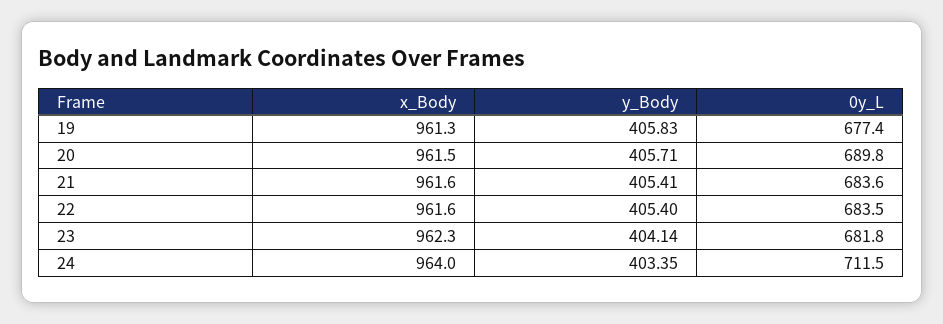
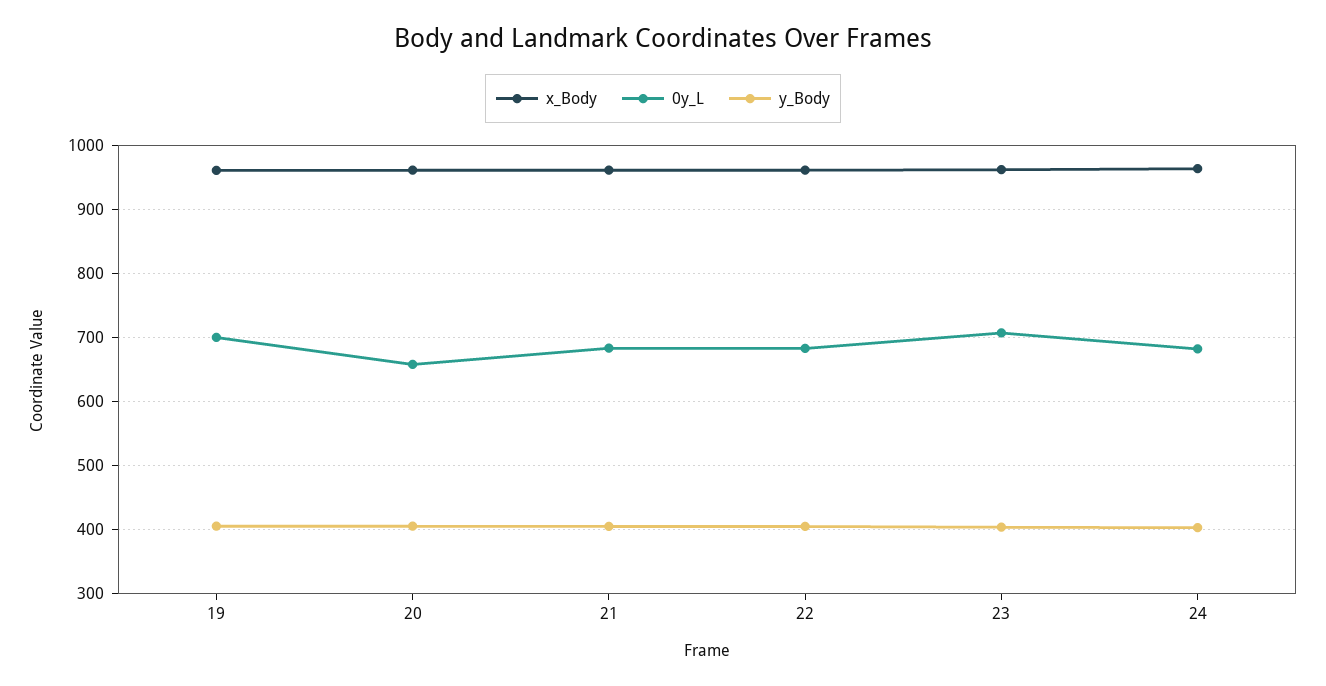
0y_L, 19: 677.4 -> 700
0y_L, 20: 689.8 -> 660
0y_L, 23: 681.8 -> 710
0y_L, 24: 711.5 -> 680

